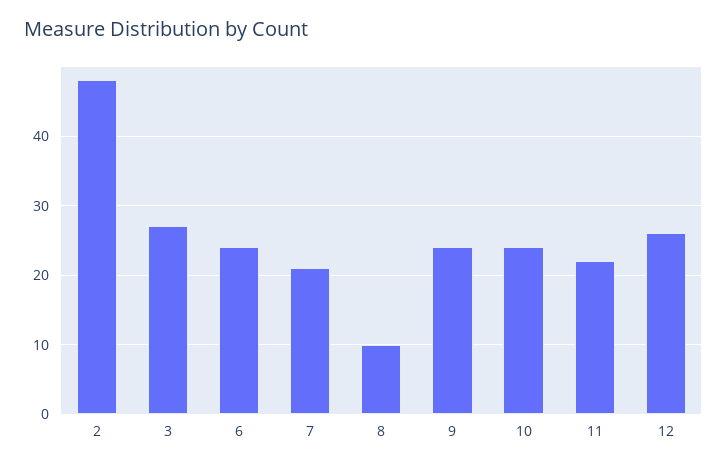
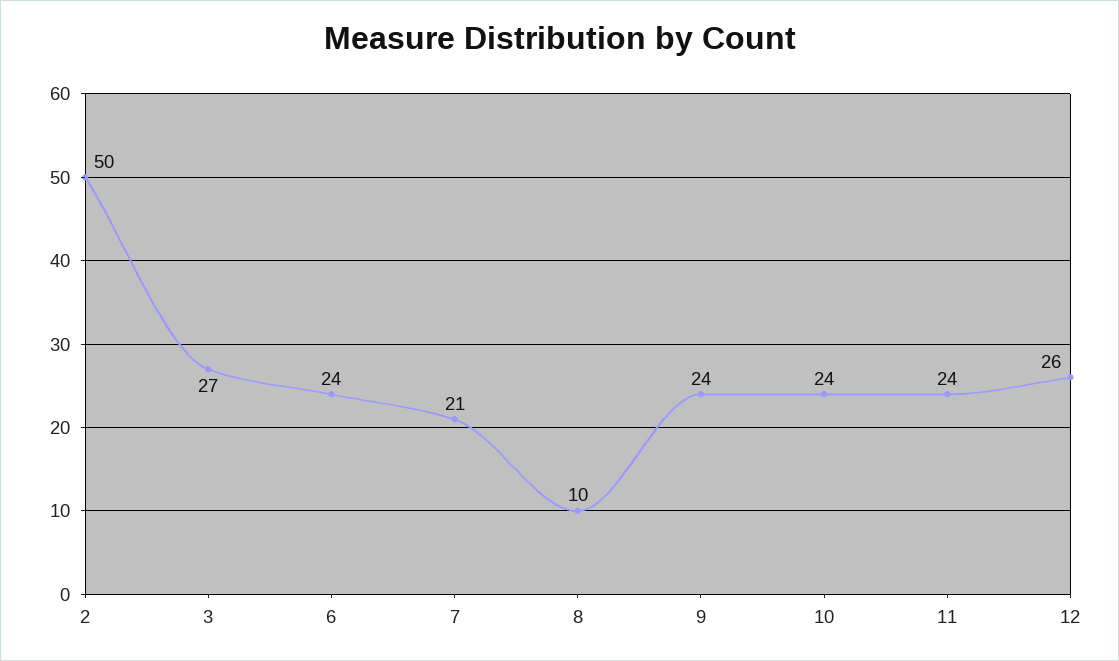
2: 48 -> 50
11: 22 -> 24

